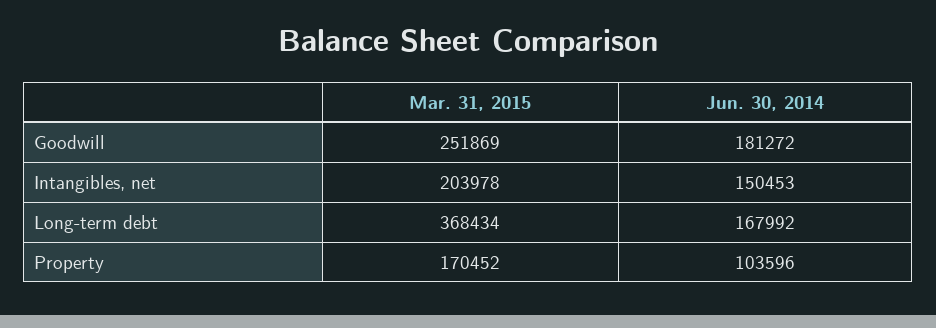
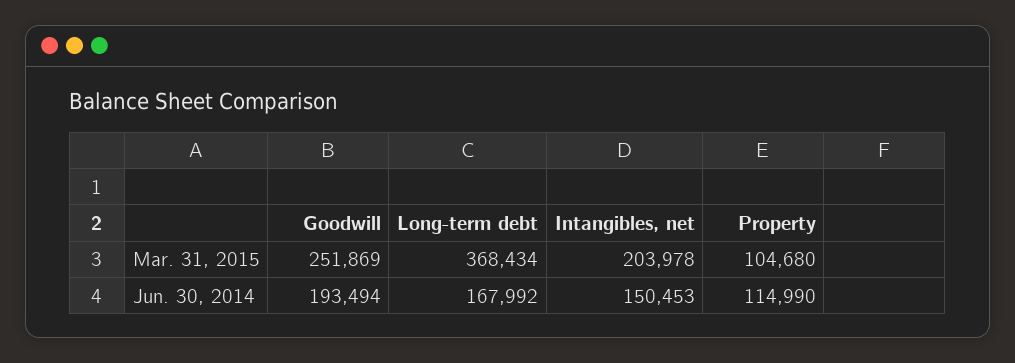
Jun. 30, 2014, Goodwill: 181272 -> 193494
Mar. 31, 2015, Property: 170452 -> 104680
Jun. 30, 2014, Property: 103596 -> 114990

